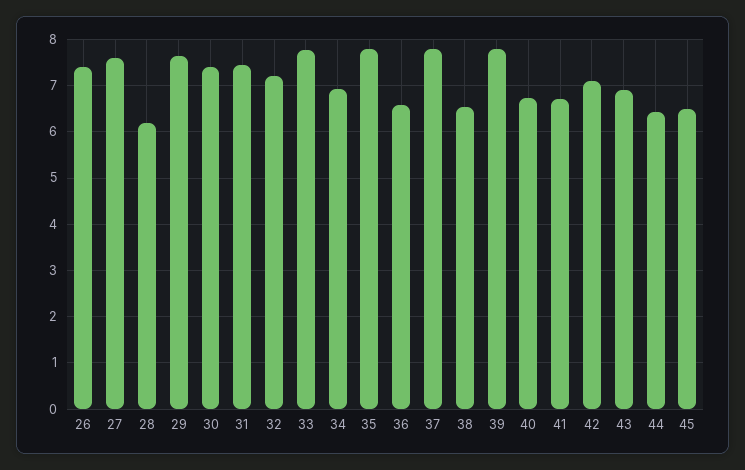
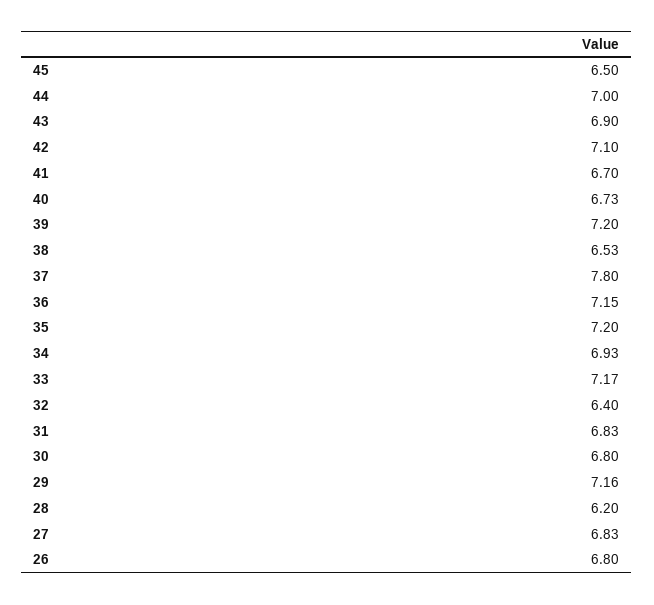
26: 7.4 -> 6.8
27: 7.6 -> 6.83
29: 7.6 -> 7.16
30: 7.4 -> 6.8
31: 7.4 -> 6.83
32: 7.2 -> 6.4
33: 7.8 -> 7.17
35: 7.8 -> 7.2
36: 6.6 -> 7.15
39: 7.8 -> 7.2
44: 6.4 -> 7

